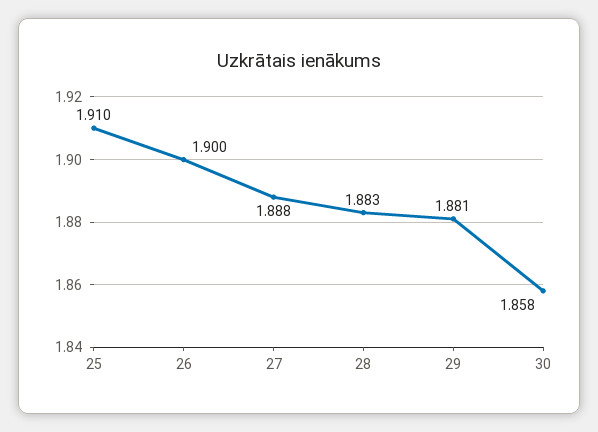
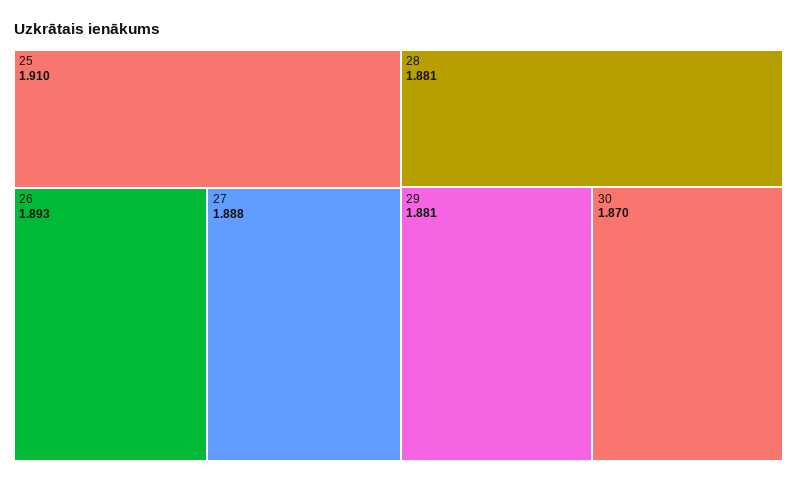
26: 1.9 -> 1.893
28: 1.883 -> 1.881
30: 1.858 -> 1.87

